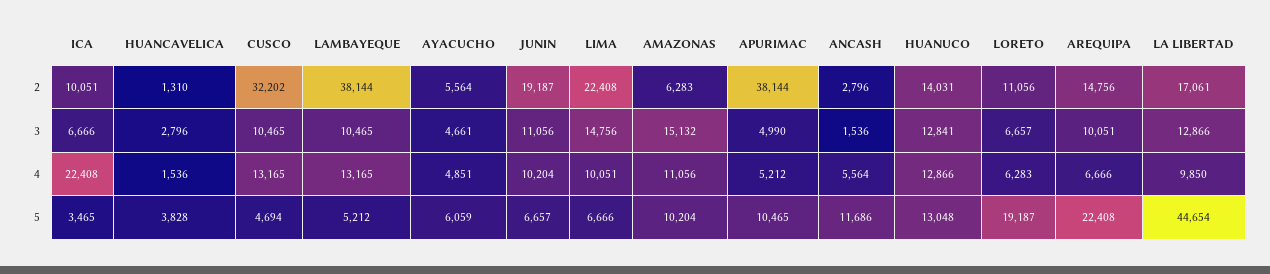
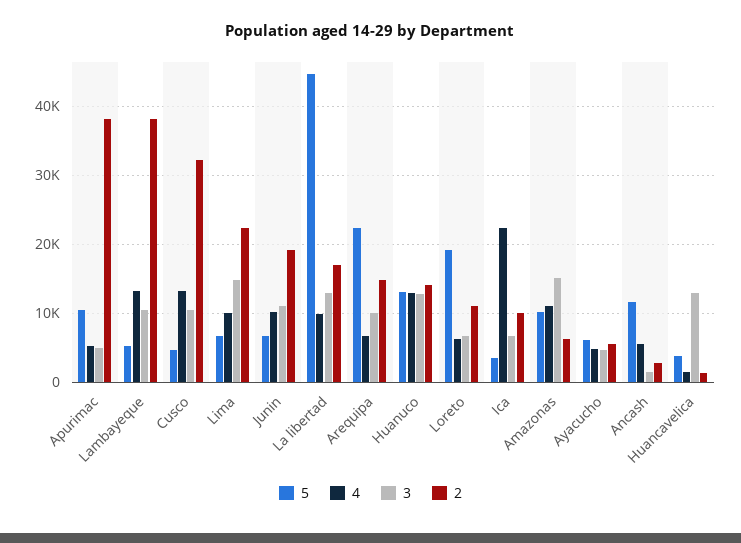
3, HUANCAVELICA: 2796 -> 13000

